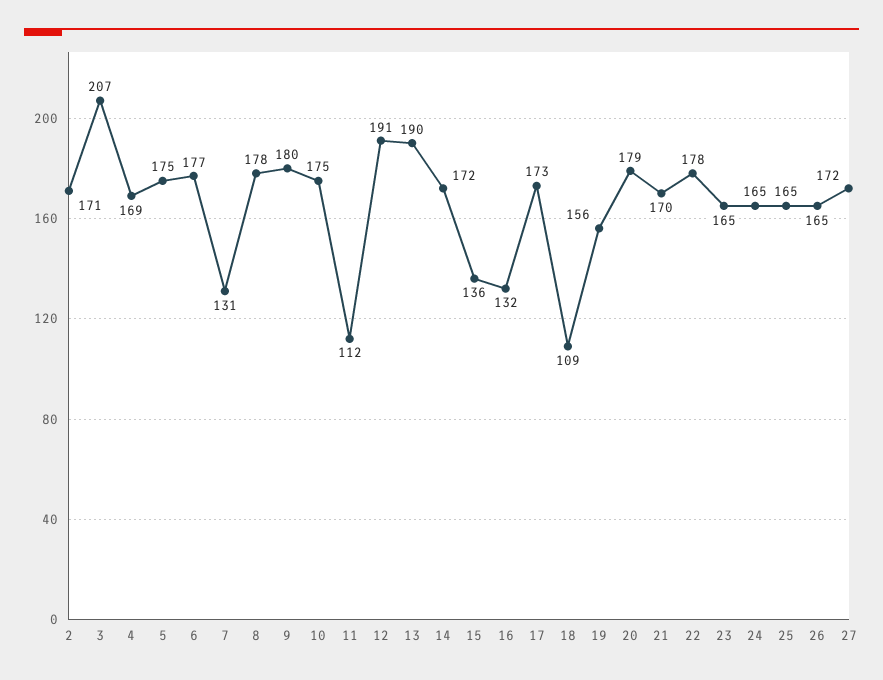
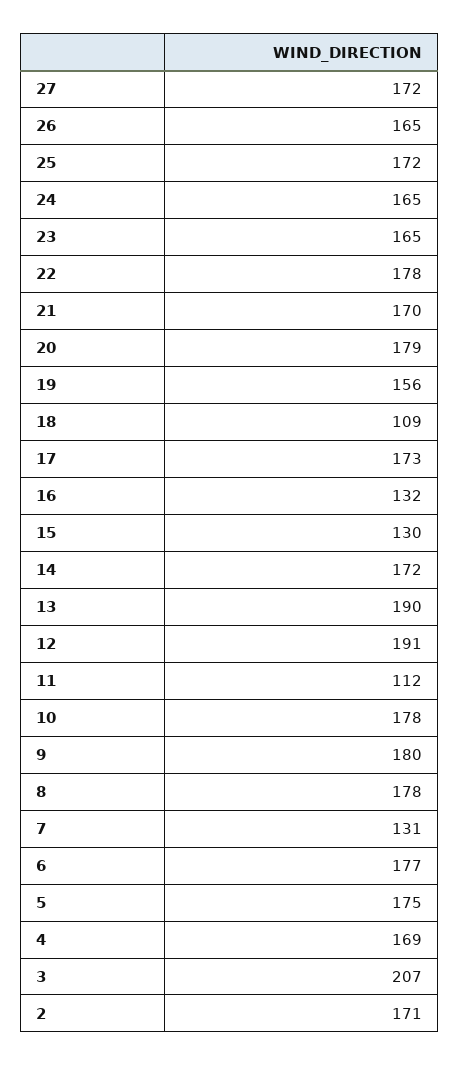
10: 175 -> 178
15: 136 -> 130
25: 165 -> 172

